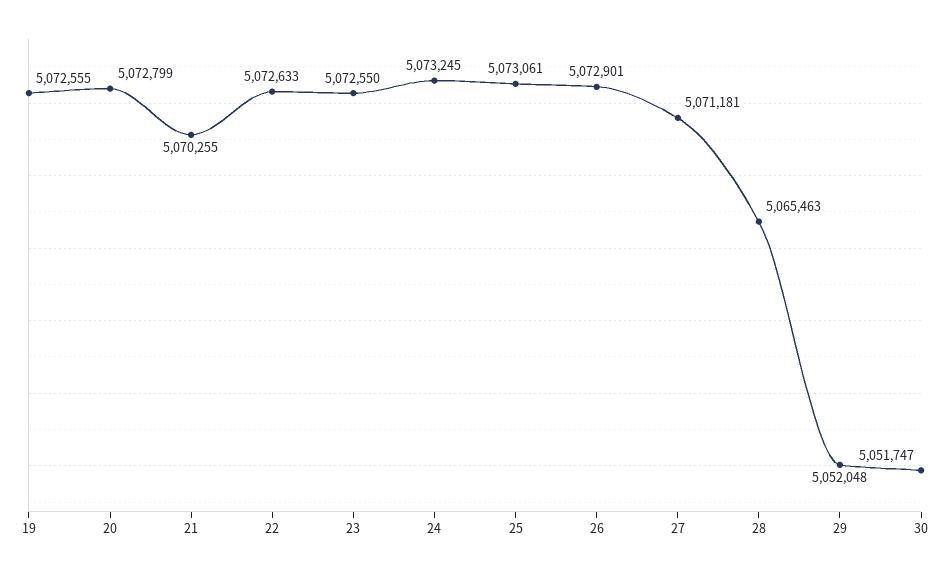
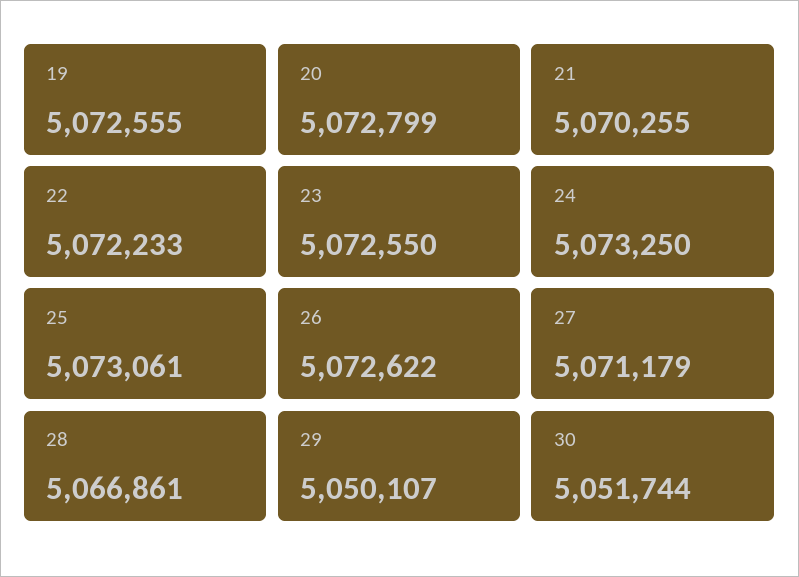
22: 5072633 -> 5072233
24: 5073245 -> 5073250
26: 5072901 -> 5072622
27: 5071181 -> 5071179
28: 5065463 -> 5066861
29: 5052048 -> 5050107
30: 5051747 -> 5051744

